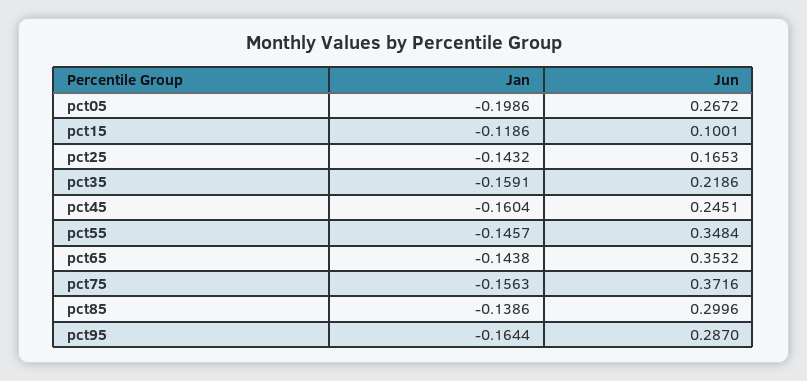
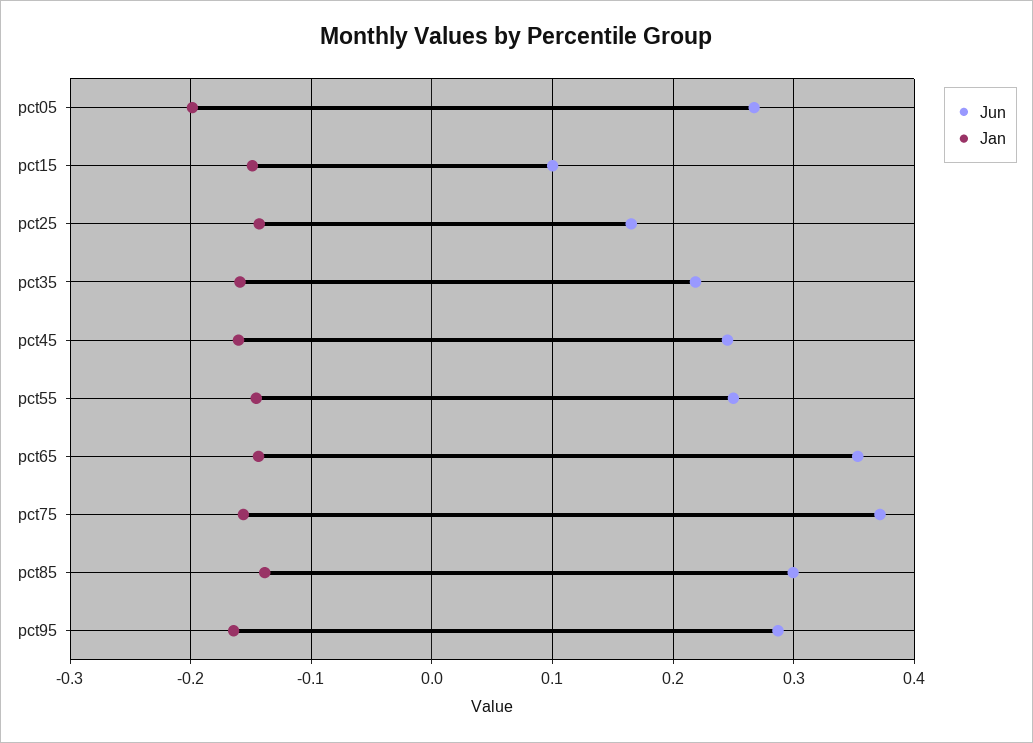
Jan, pct15: -0.1186 -> -0.15
Jun, pct55: 0.3484 -> 0.25

